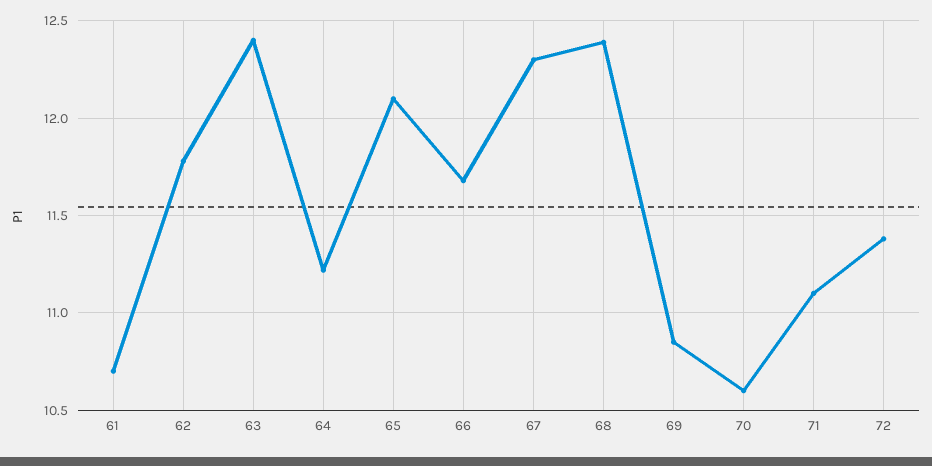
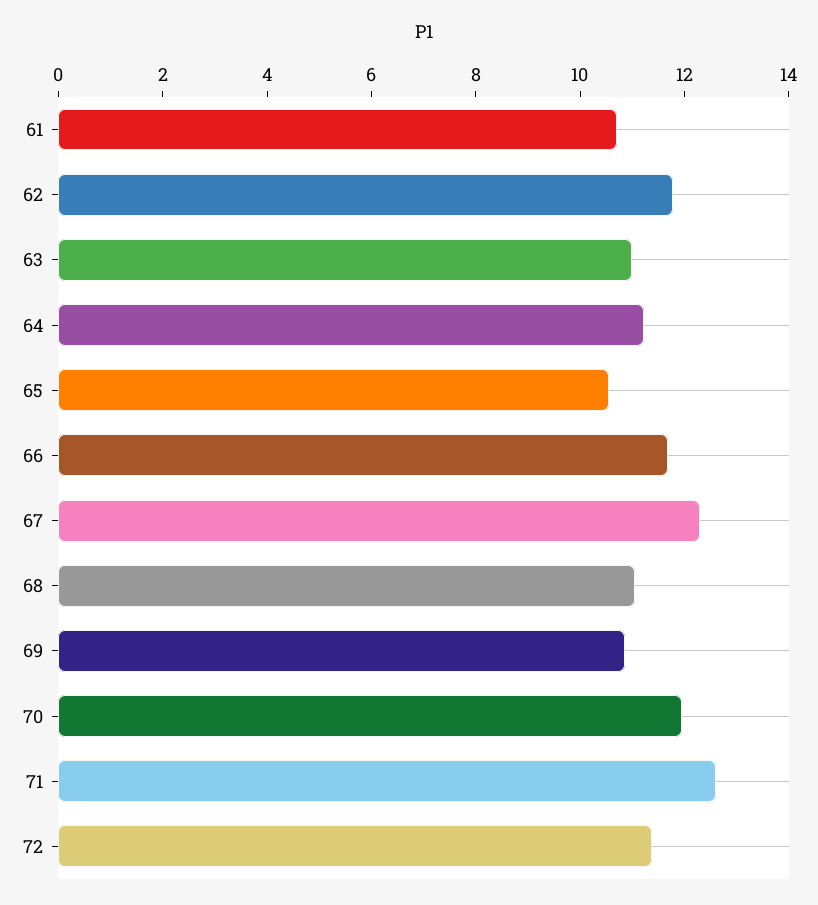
63: 12.4 -> 11
65: 12.1 -> 10.5
68: 12.4 -> 11
70: 10.6 -> 12
71: 11.1 -> 12.5

